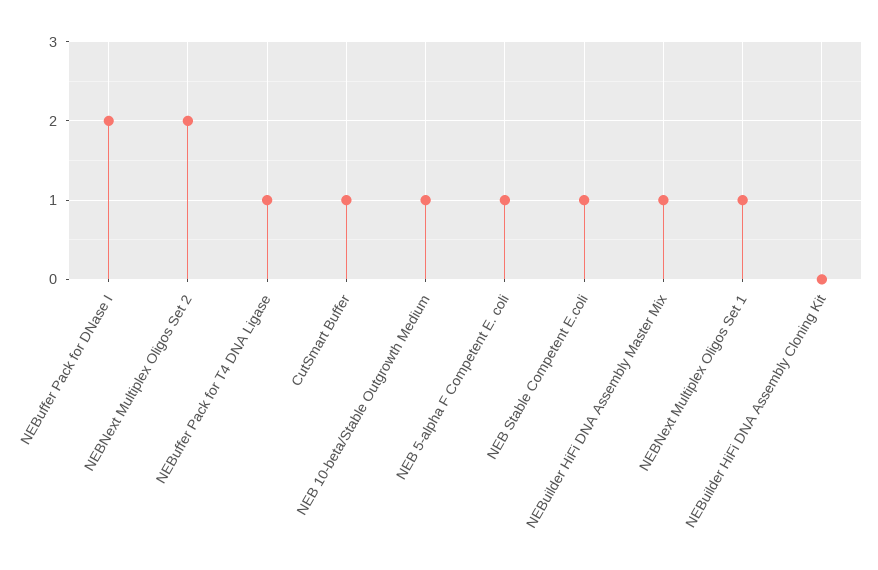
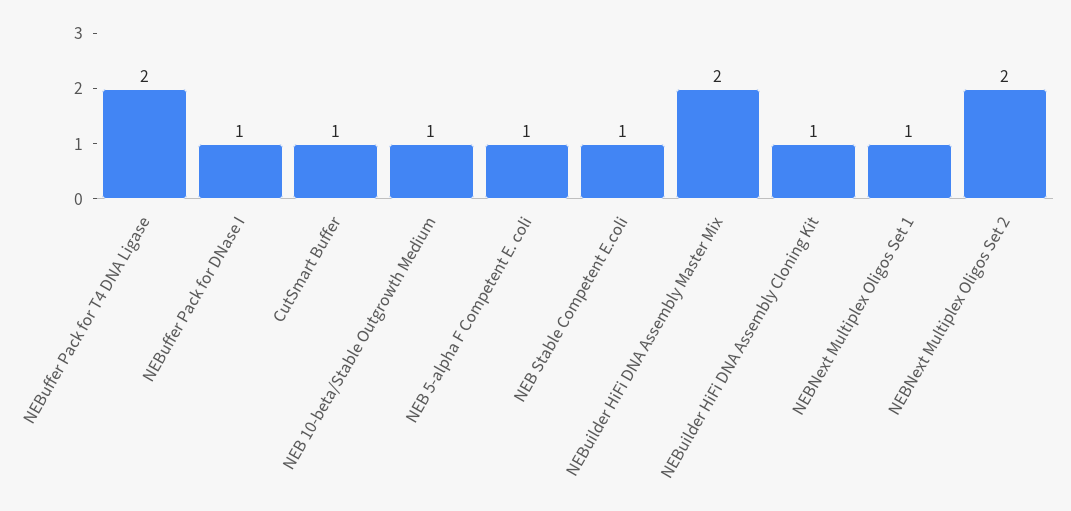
NEBuffer Pack for DNase I: 2 -> 1
NEBuffer Pack for T4 DNA Ligase: 1 -> 2
NEBuilder HiFi DNA Assembly Master Mix: 1 -> 2
NEBuilder HiFi DNA Assembly Cloning Kit: 0 -> 1

